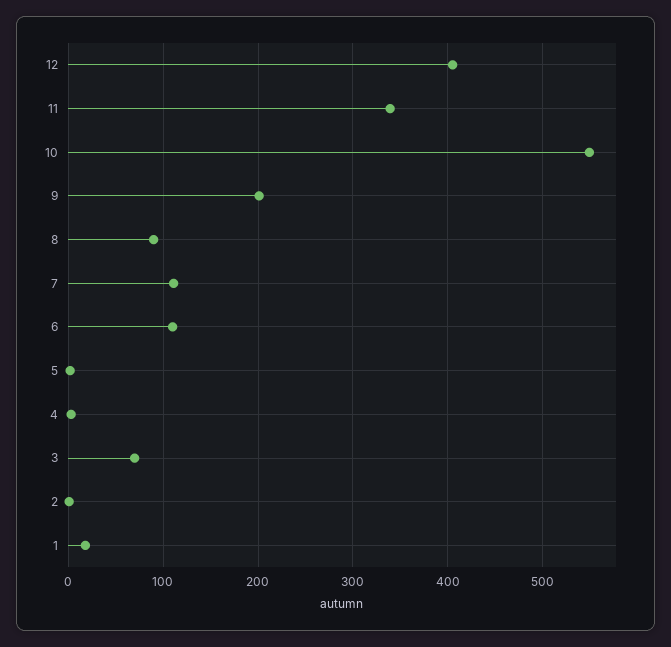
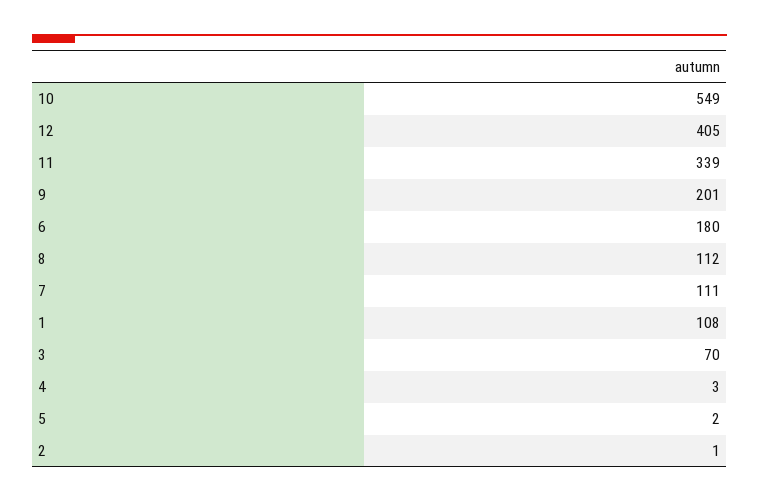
8: 90 -> 112
6: 110 -> 180
1: 20 -> 108

